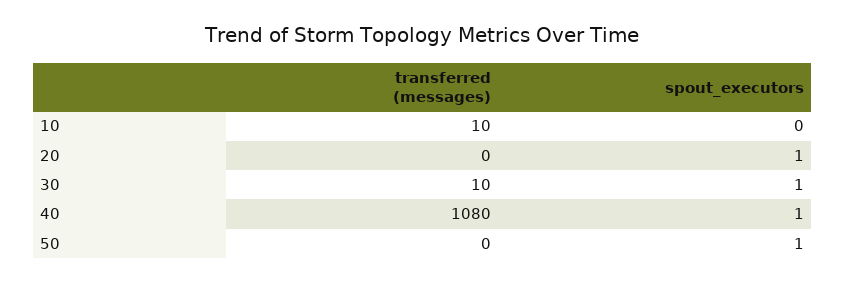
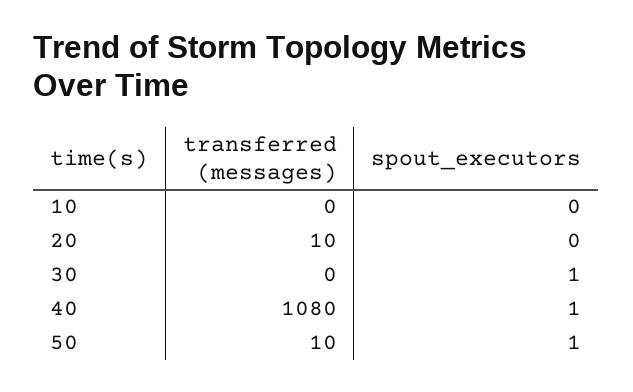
transferred (messages), 10: 10 -> 0
transferred (messages), 20: 0 -> 10
spout_executors, 20: 1 -> 0
transferred (messages), 30: 10 -> 0
transferred (messages), 50: 0 -> 10

